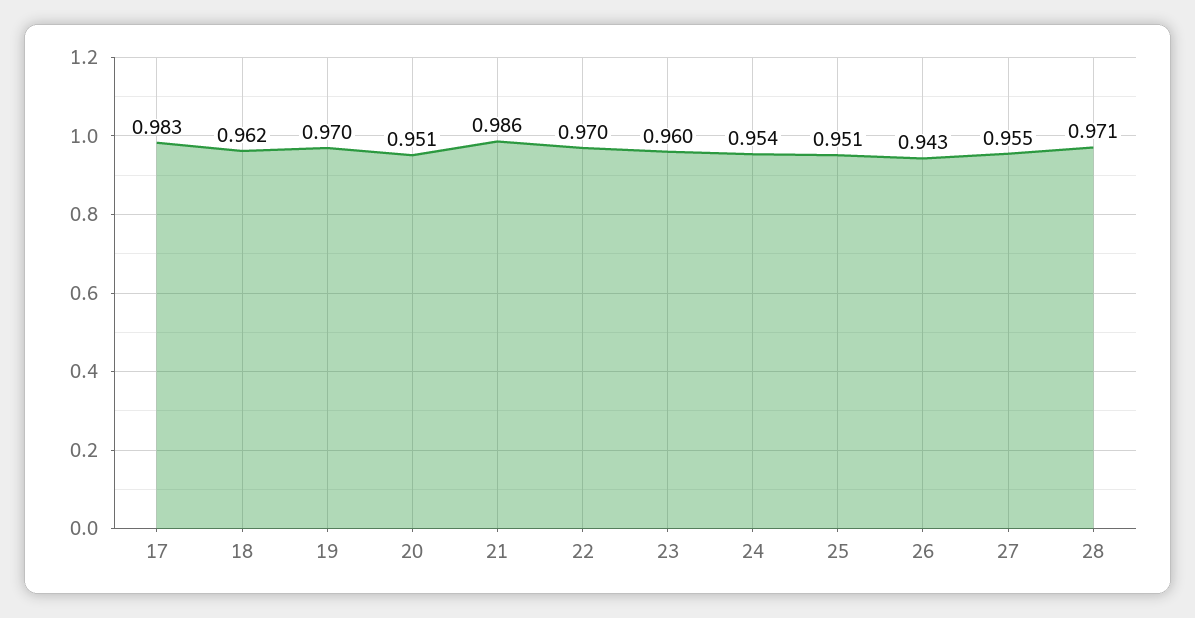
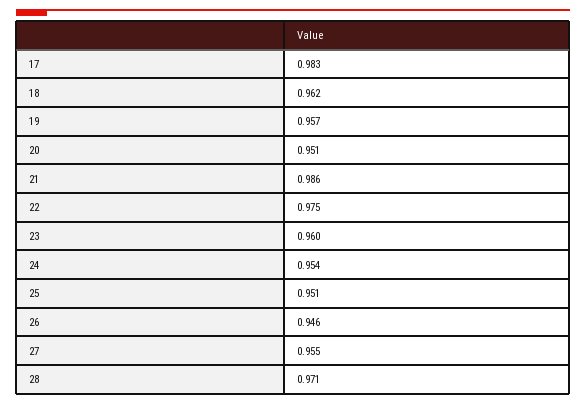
19: 0.97 -> 0.957
22: 0.97 -> 0.975
26: 0.943 -> 0.946

